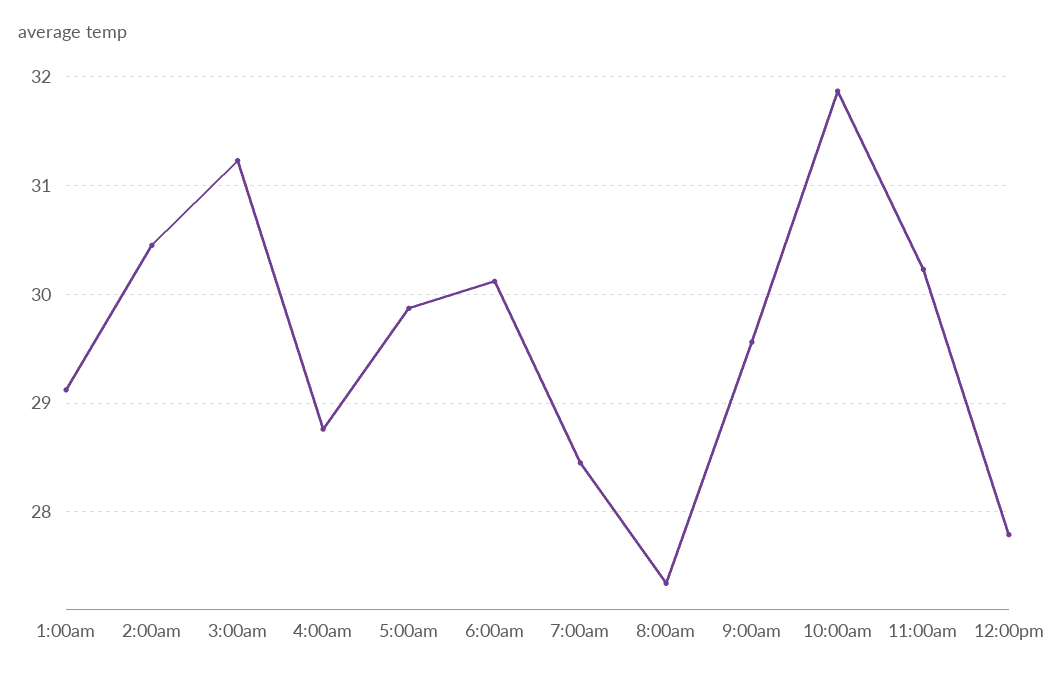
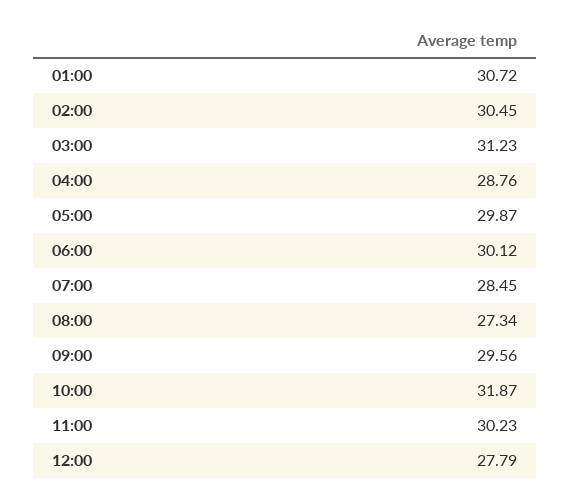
1:00am: 29.1 -> 30.72

